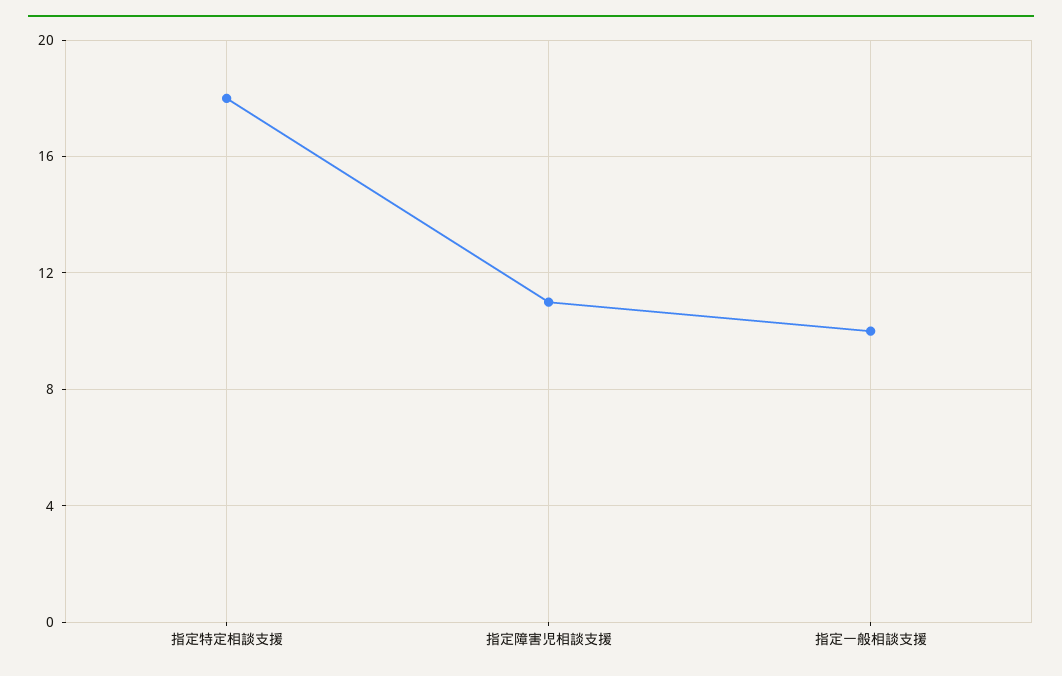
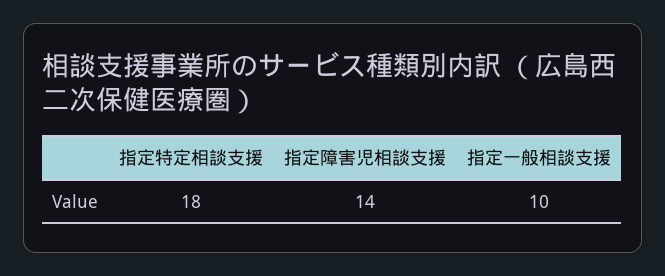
指定障害児相談支援: 11 -> 14

